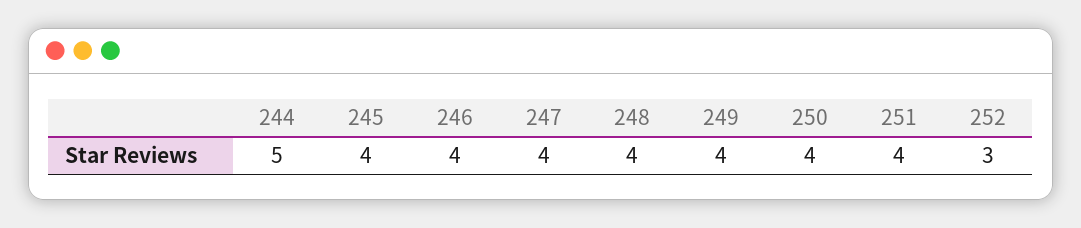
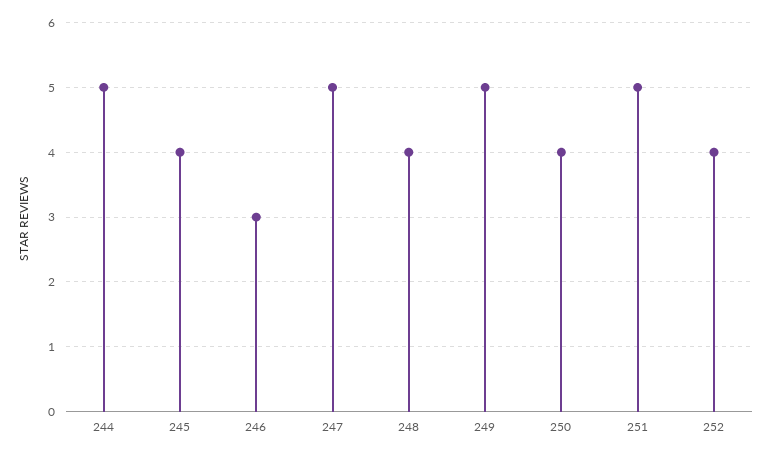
246: 4 -> 3
247: 4 -> 5
249: 4 -> 5
251: 4 -> 5
252: 3 -> 4

